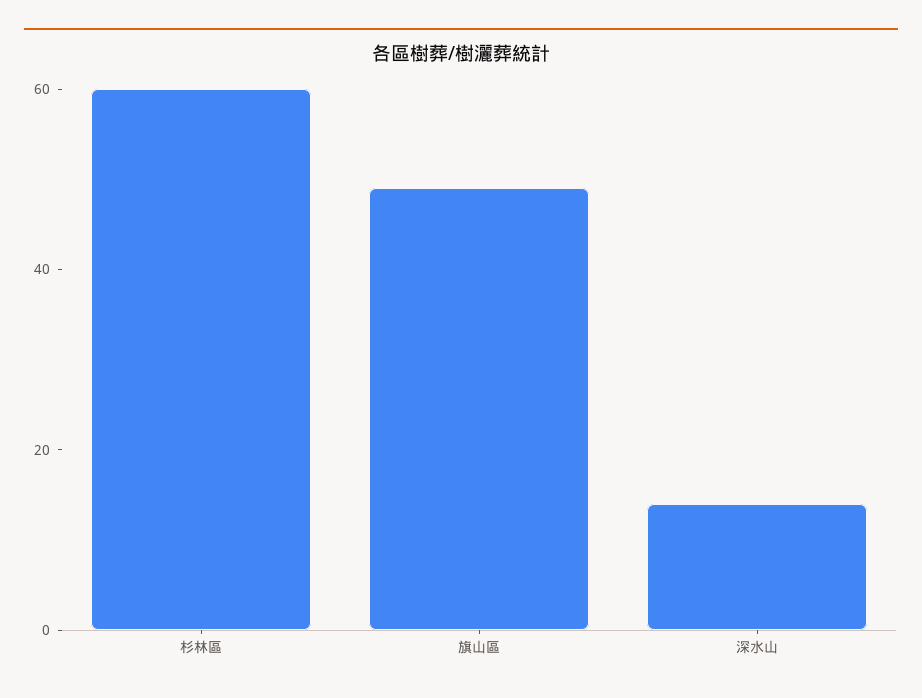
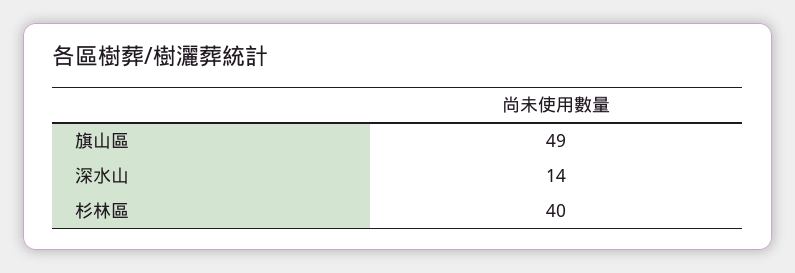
杉林區: 60 -> 40

